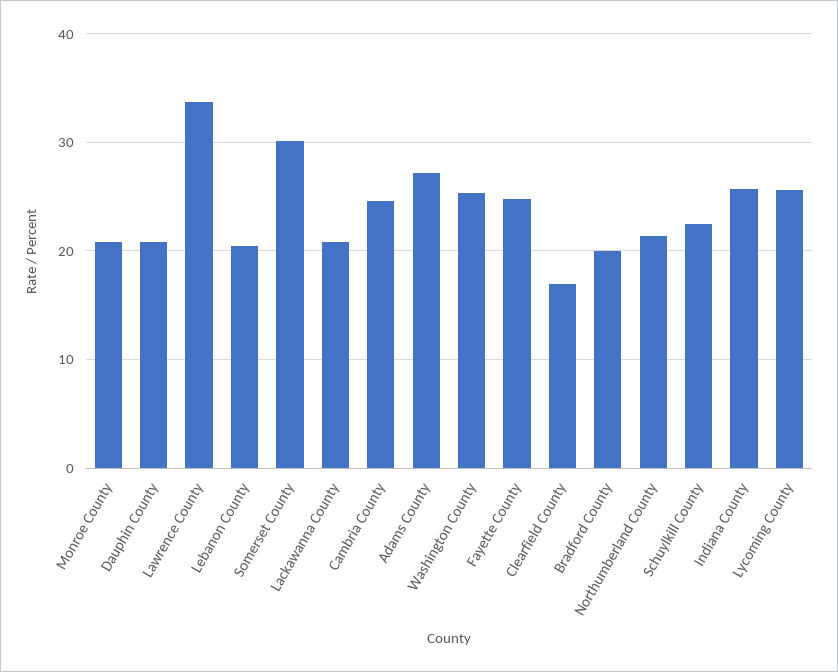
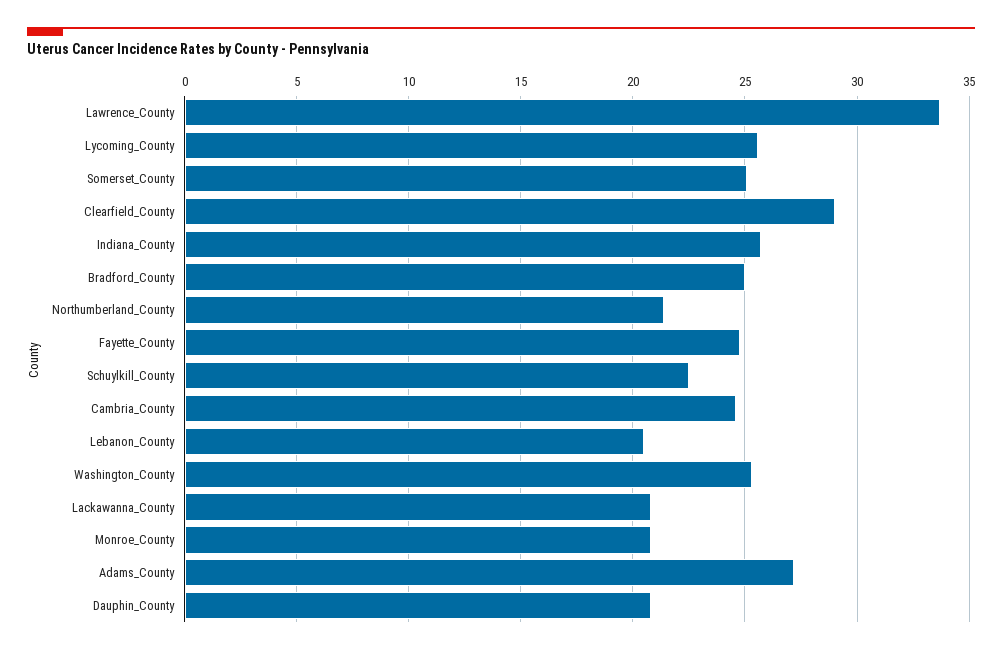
Somerset County: 30 -> 25
Clearfield County: 17 -> 29
Bradford County: 20 -> 25

